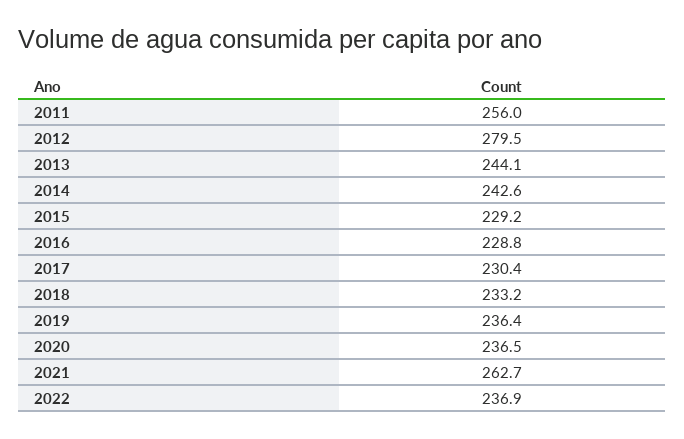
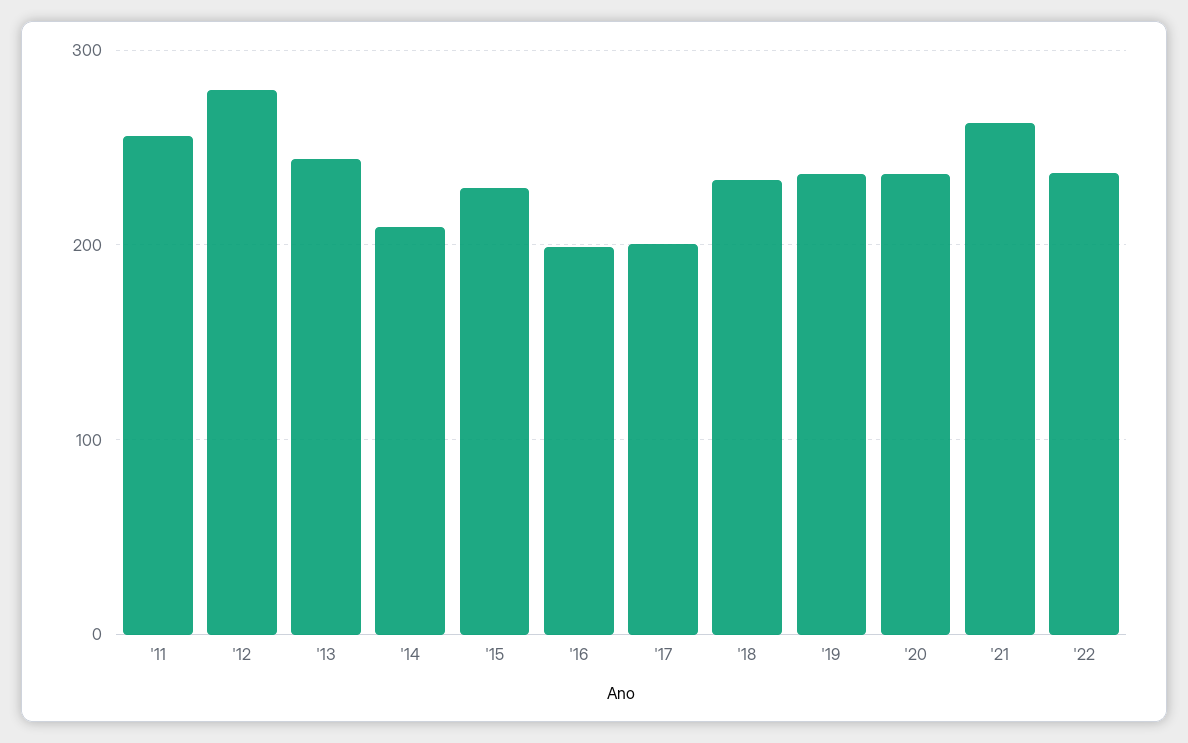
2014: 242.6 -> 210
2016: 228.8 -> 200
2017: 230.4 -> 200

